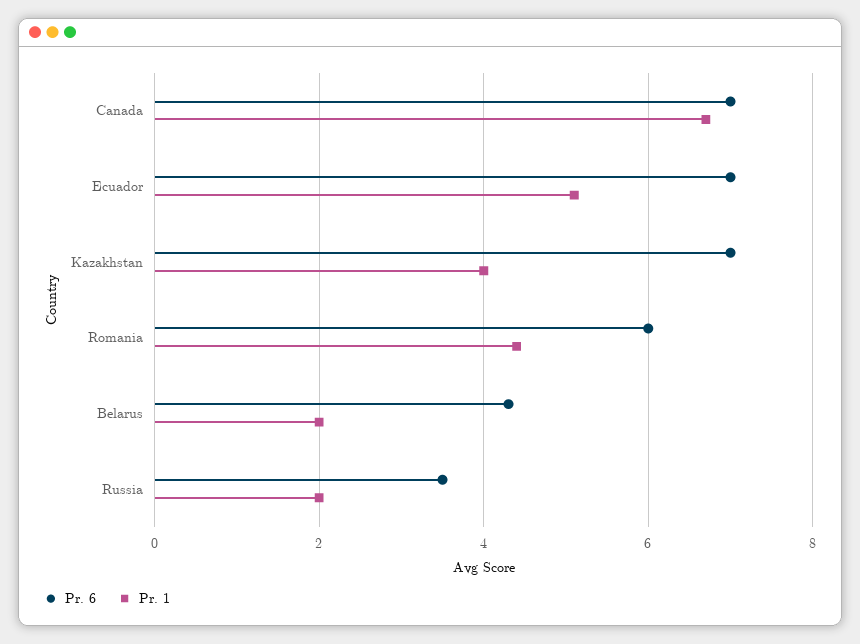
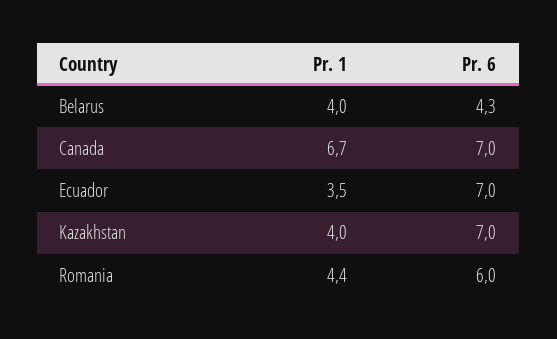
Pr. 1, Ecuador: 5 -> 3.5
Pr. 1, Belarus: 2 -> 4
Pr. 6, Russia: 3.5 -> none
Pr. 1, Russia: 2 -> none

